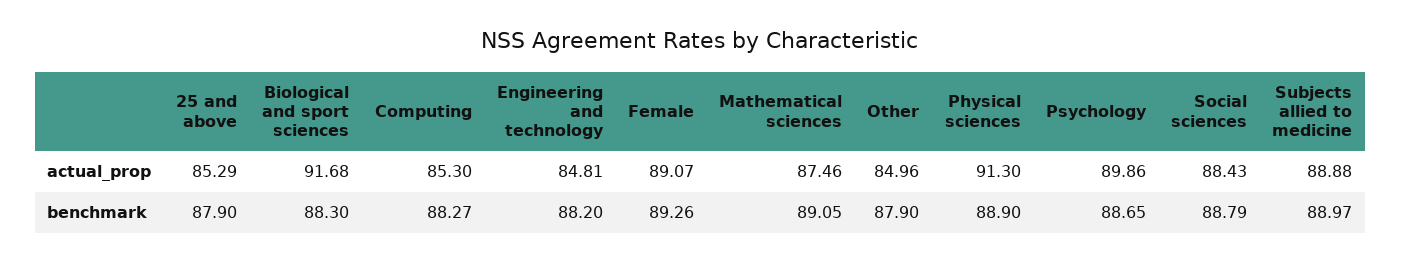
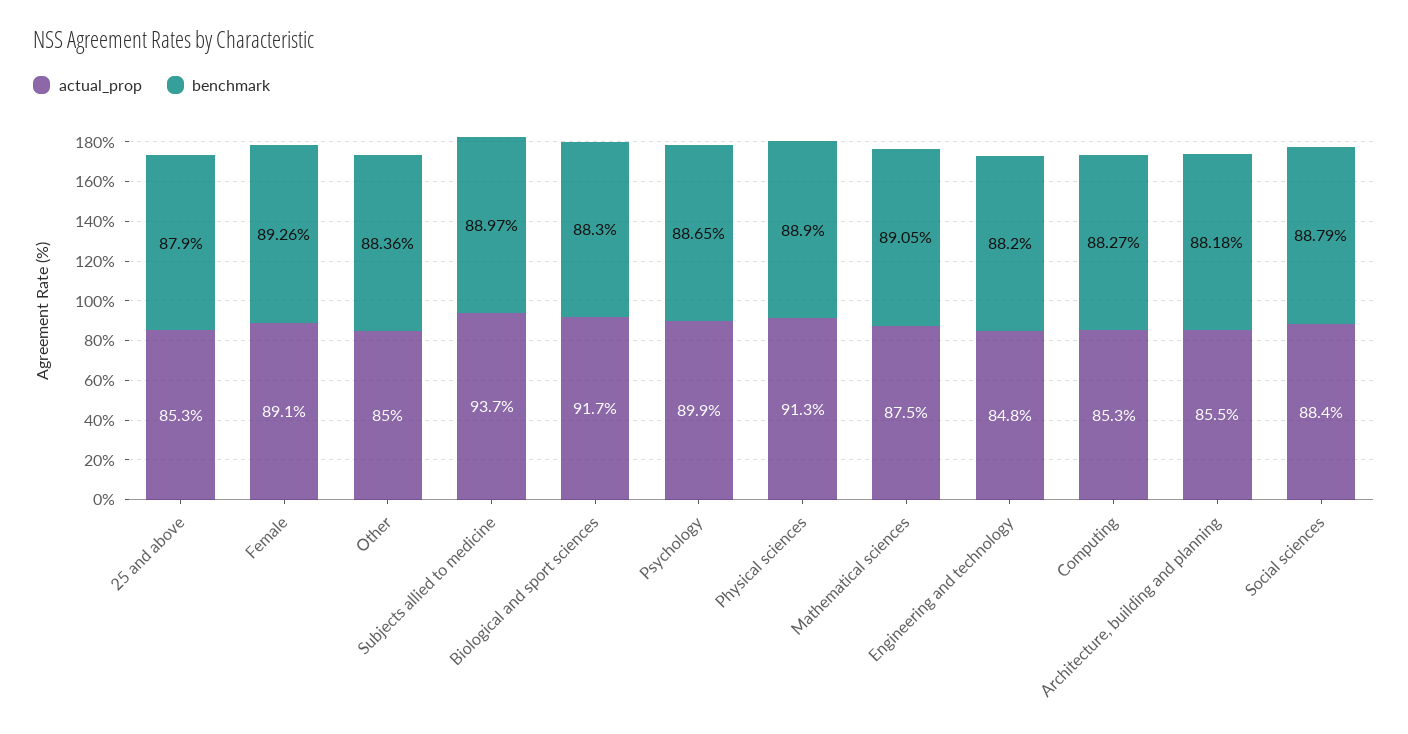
actual_prop, Subjects allied to medicine: 88.88 -> 93.7
benchmark, Other: 87.9 -> 88.36
actual_prop, Architecture, building and planning: none -> 85.5
benchmark, Architecture, building and planning: none -> 88.18

